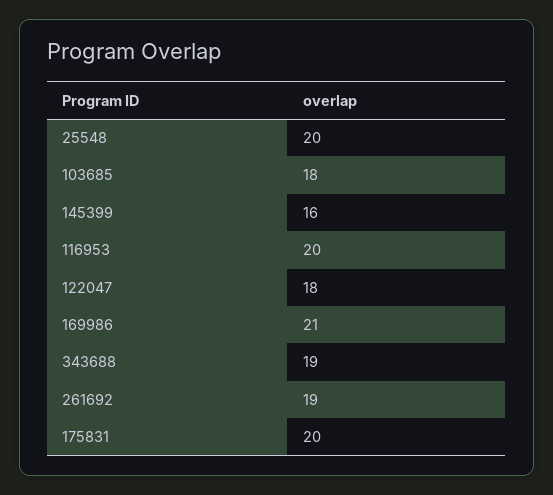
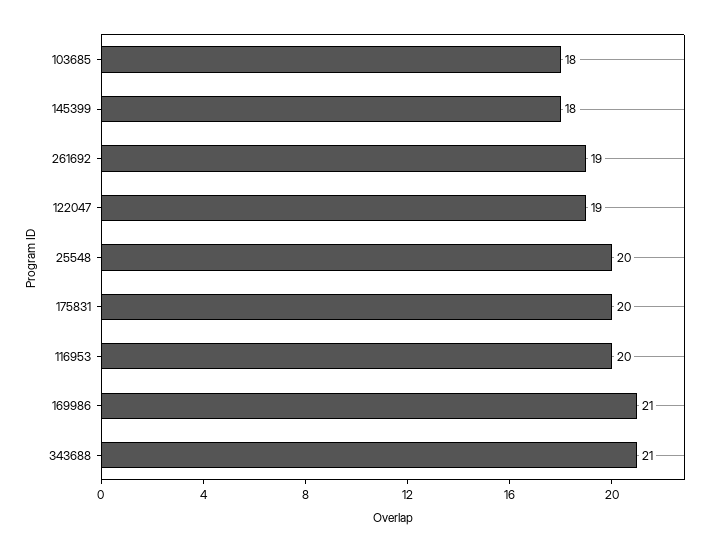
145399: 16 -> 18
122047: 18 -> 19
343688: 19 -> 21

